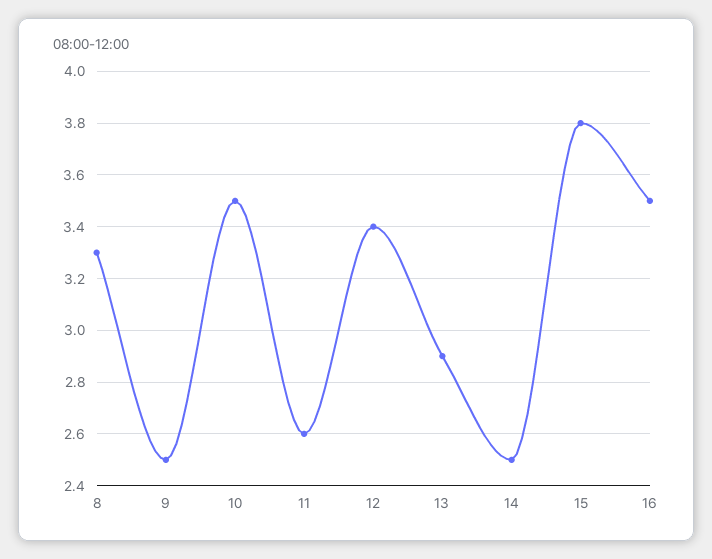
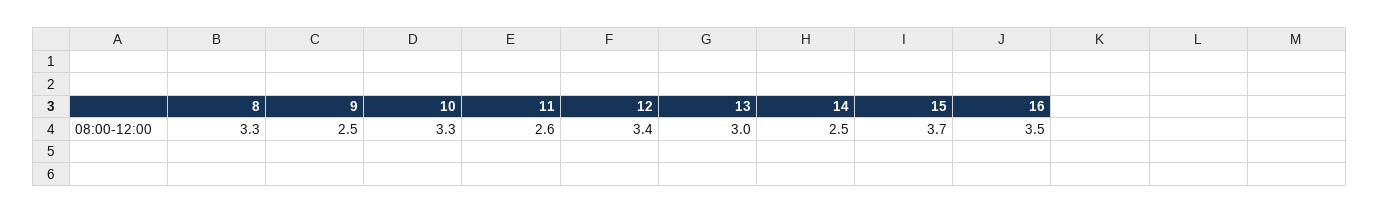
10: 3.5 -> 3.3
13: 2.9 -> 3
15: 3.8 -> 3.7

